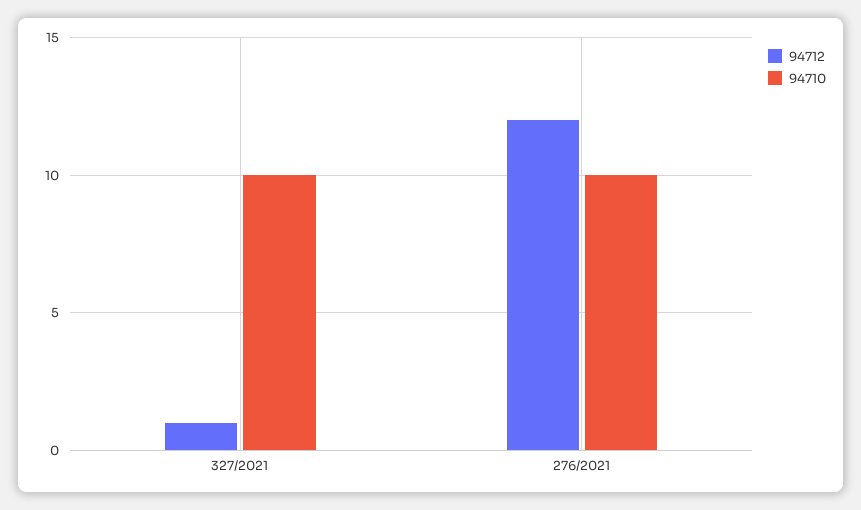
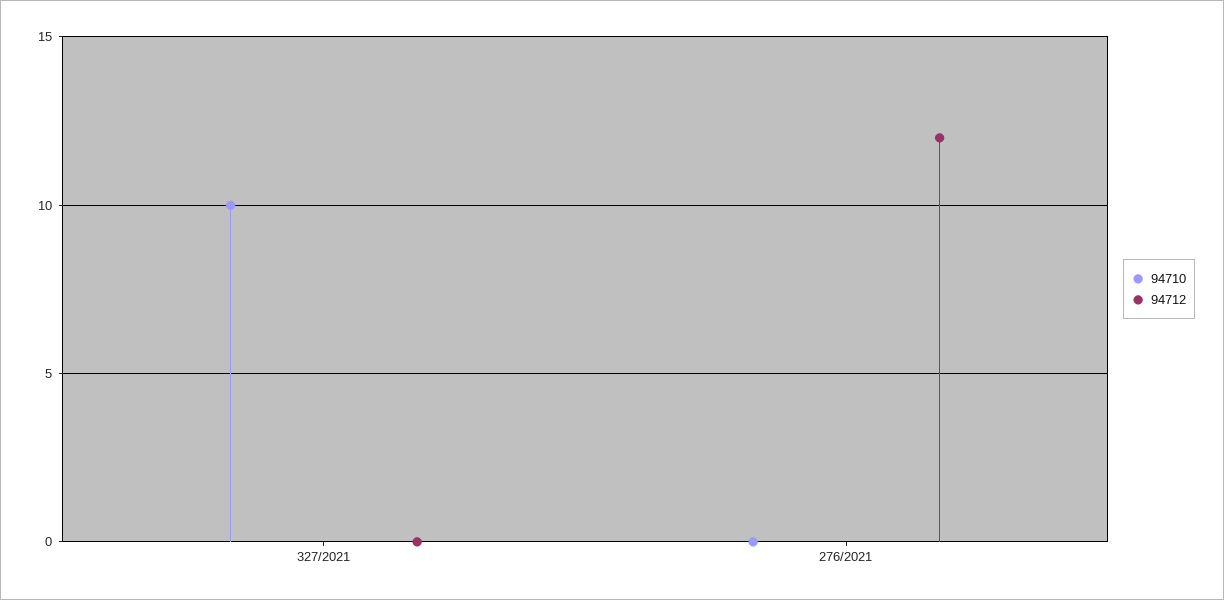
94712, 327/2021: 1 -> 0
94710, 276/2021: 10 -> 0

